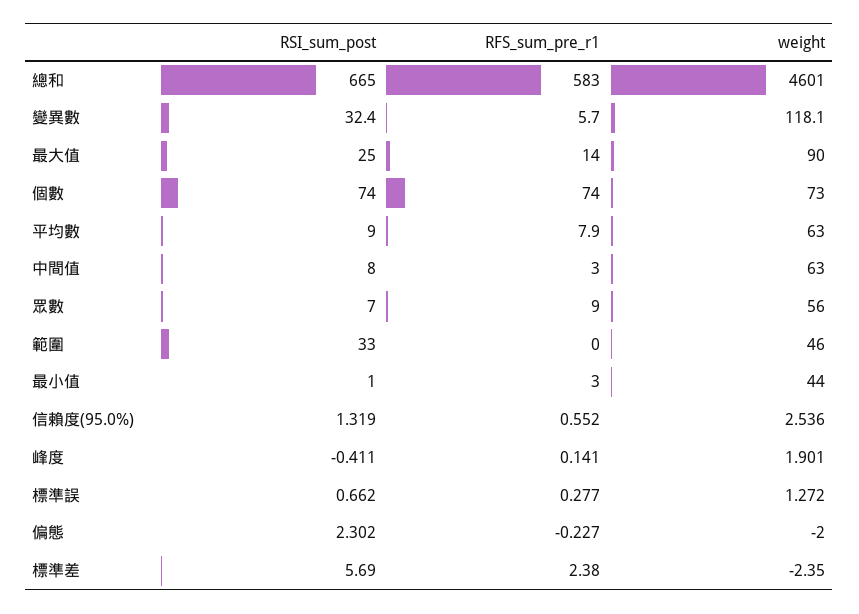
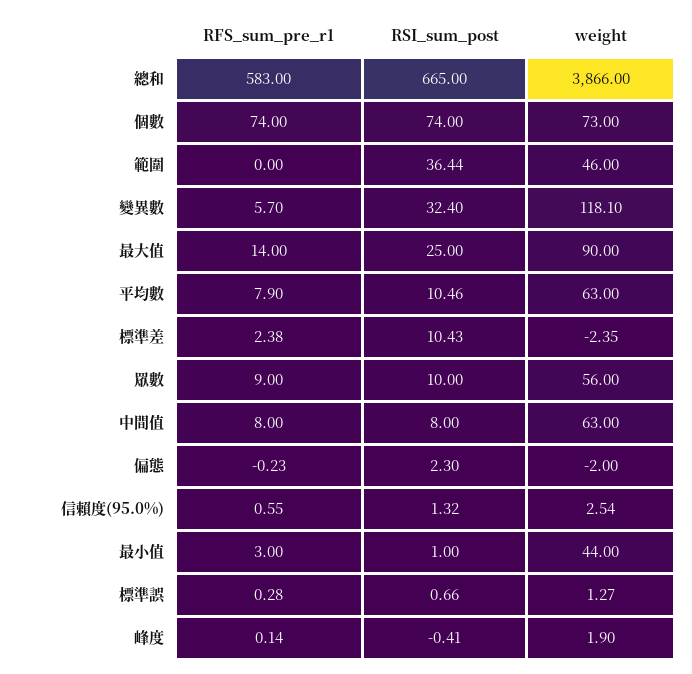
weight, 總和: 4601 -> 3866
RSI_sum_post, 平均數: 9 -> 10.46
RFS_sum_pre_r1, 中間值: 3 -> 8
RSI_sum_post, 眾數: 7 -> 10
RSI_sum_post, 範圍: 33 -> 36.44
RSI_sum_post, 標準差: 5.69 -> 10.43

